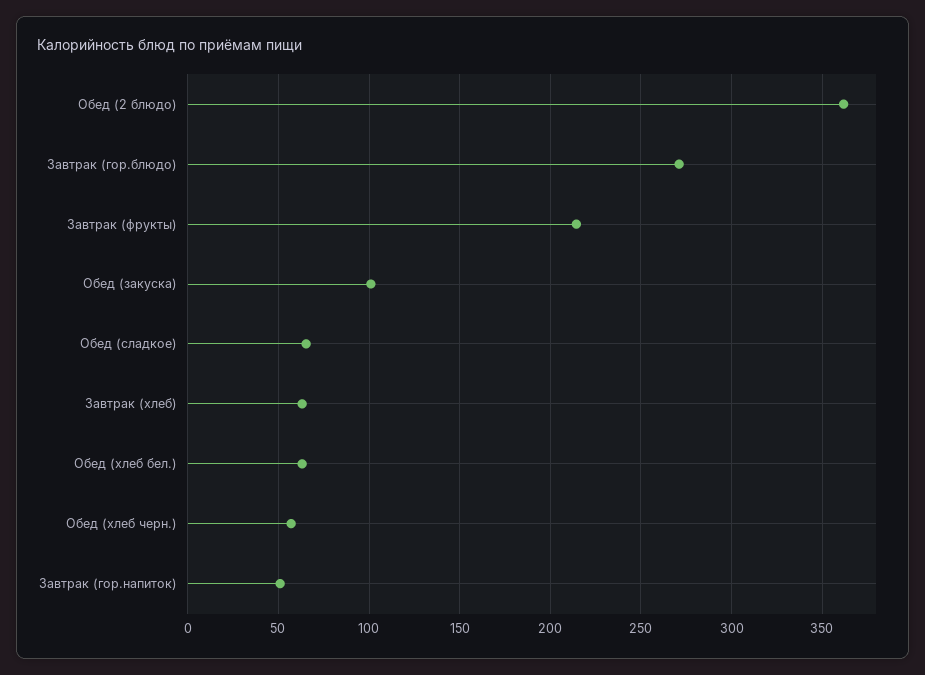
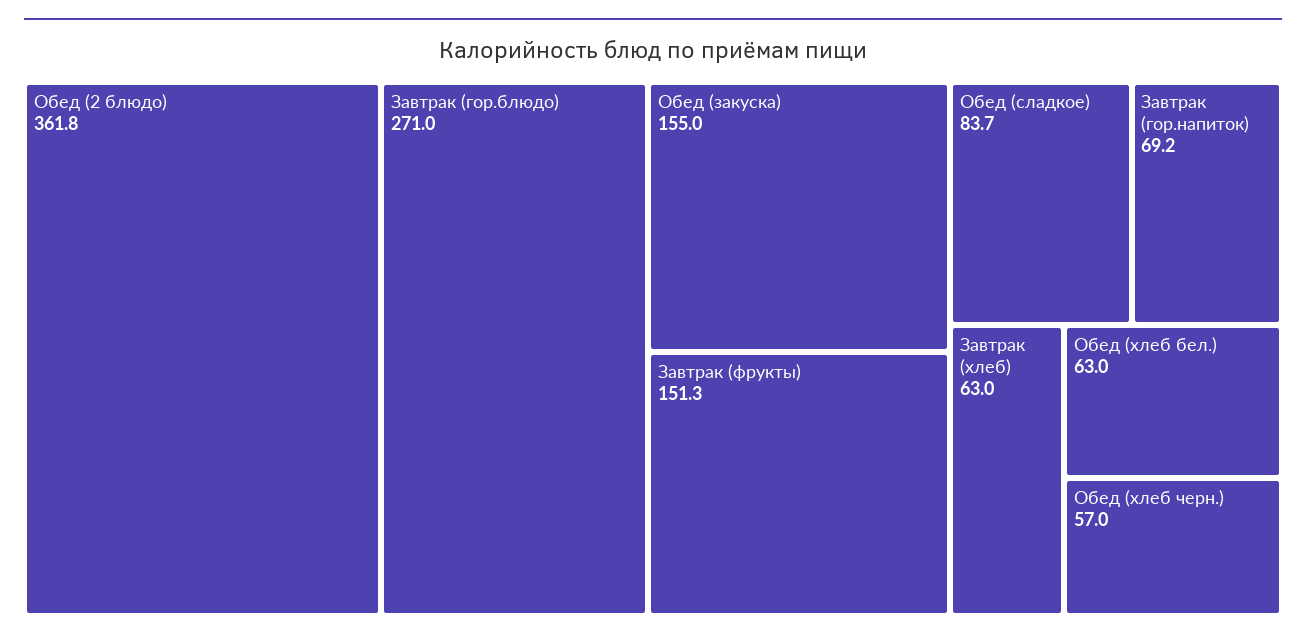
Завтрак (фрукты): 215 -> 151.3
Обед (закуска): 100 -> 155
Обед (сладкое): 65 -> 83.7
Завтрак (гор.напиток): 50 -> 69.2

